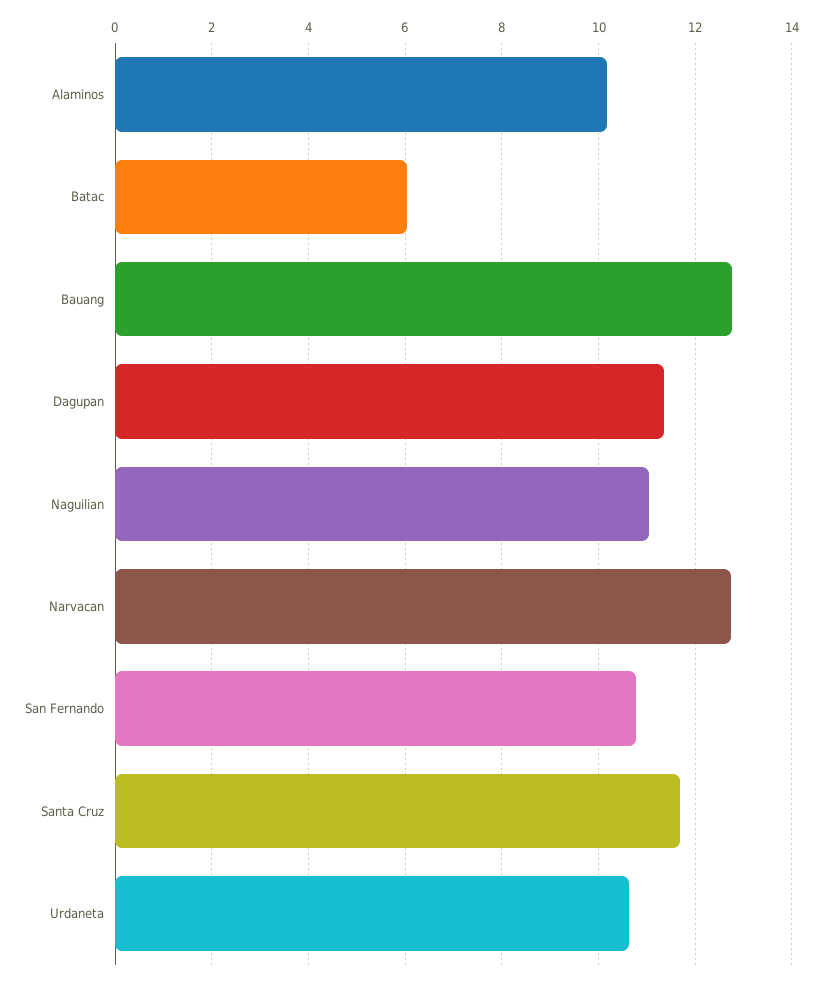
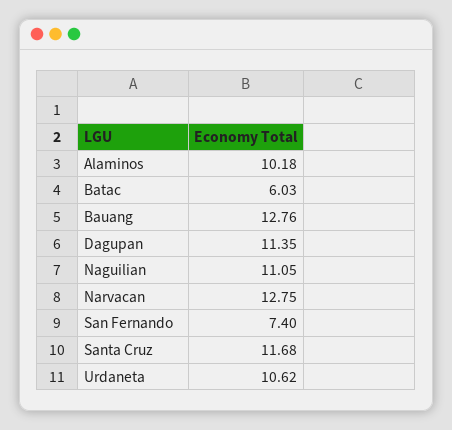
San Fernando: 10.8 -> 7.4

